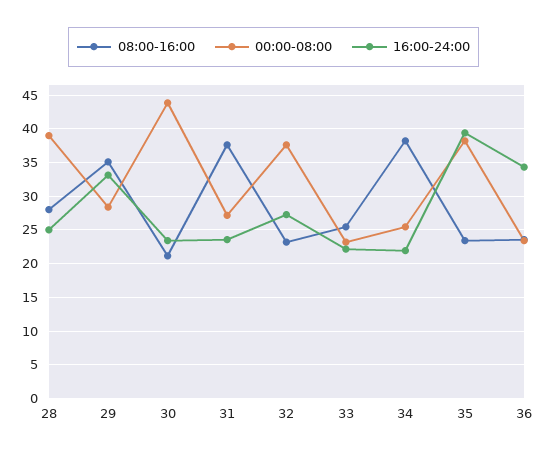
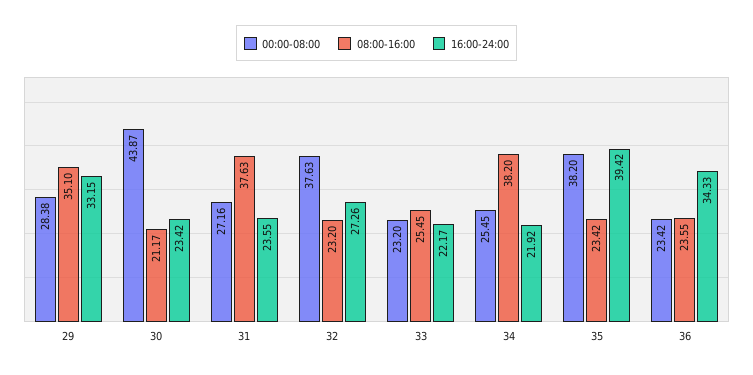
08:00-16:00, 28: 28 -> none
00:00-08:00, 28: 39 -> none
16:00-24:00, 28: 25 -> none

